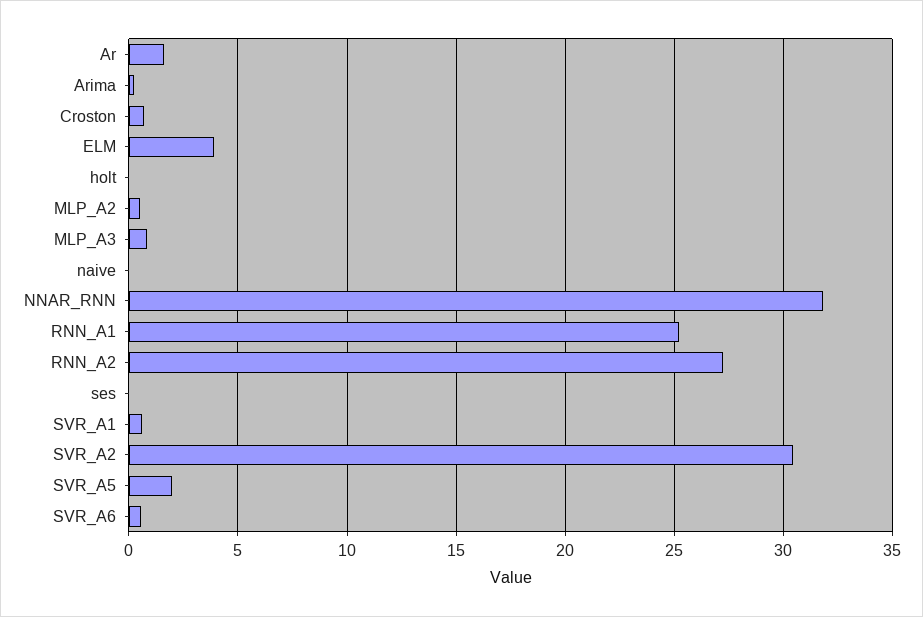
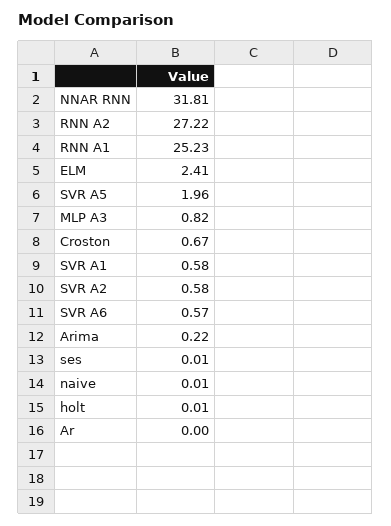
Ar: 1.5 -> 0
ELM: 4 -> 2.41
MLP_A2: 0.5 -> none
SVR_A2: 30.5 -> 0.58

